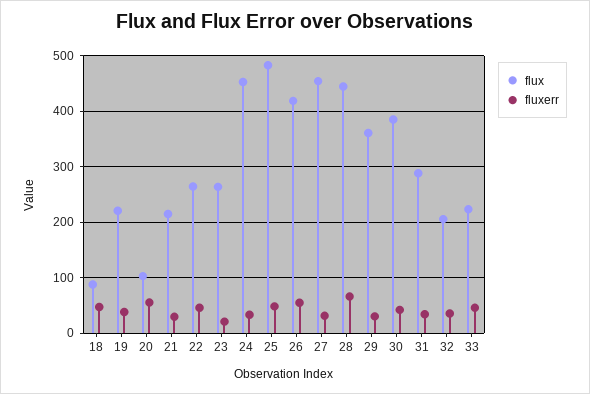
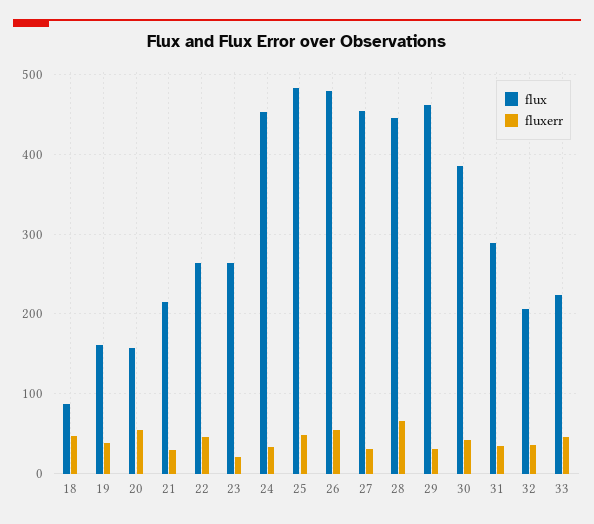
flux, 19: 220 -> 160
flux, 20: 100 -> 160
flux, 26: 420 -> 480
flux, 29: 360 -> 460

